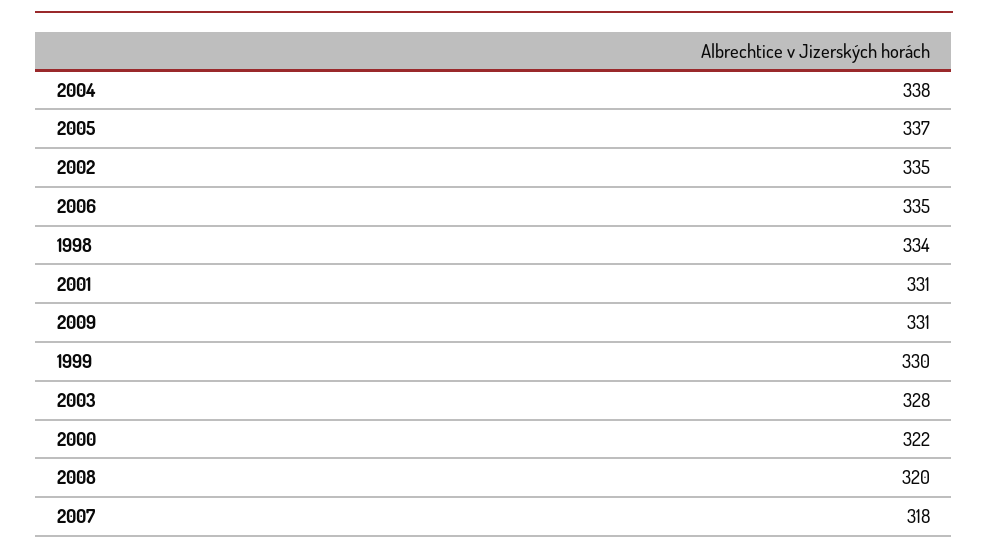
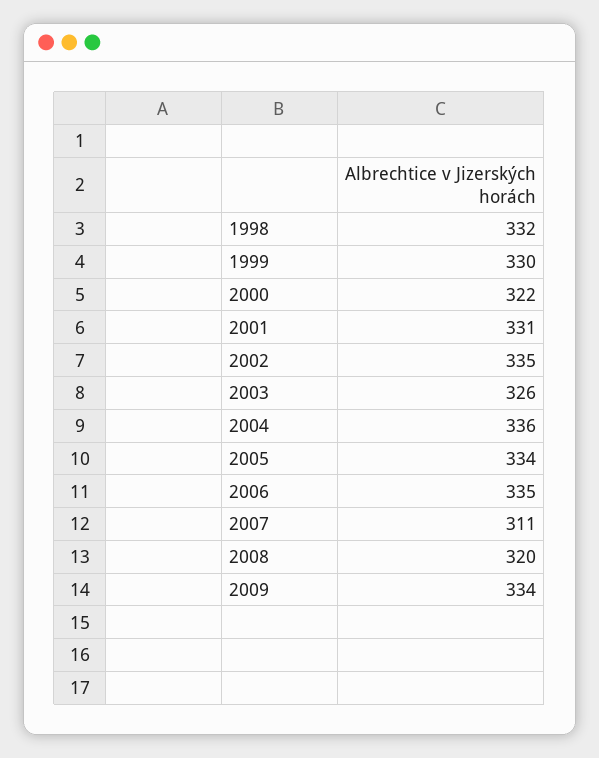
2004: 338 -> 336
2005: 337 -> 334
1998: 334 -> 332
2009: 331 -> 334
2003: 328 -> 326
2007: 318 -> 311

